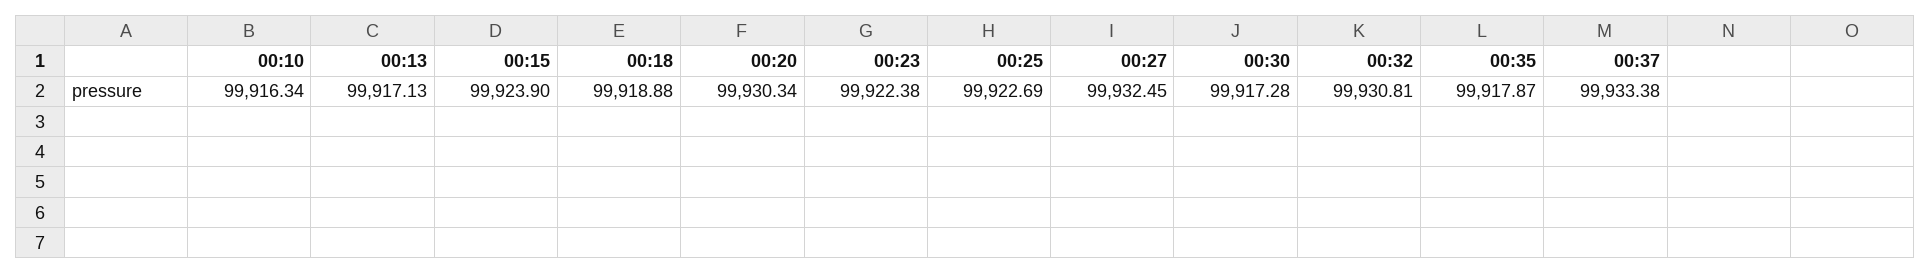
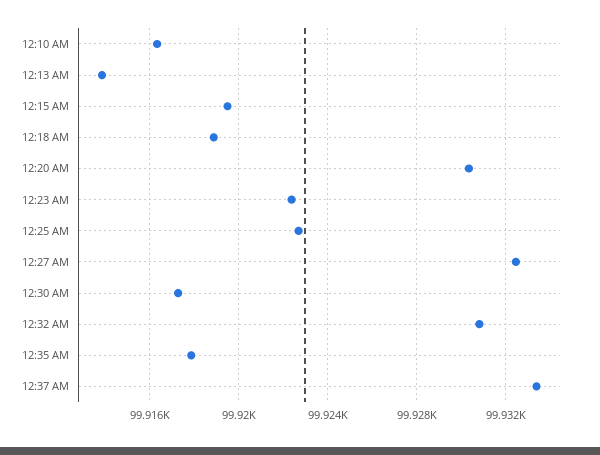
00:13: 99917.13 -> 99914
00:15: 99923.9 -> 99919.5

